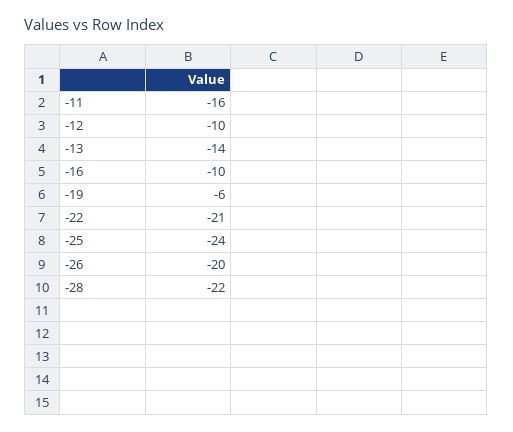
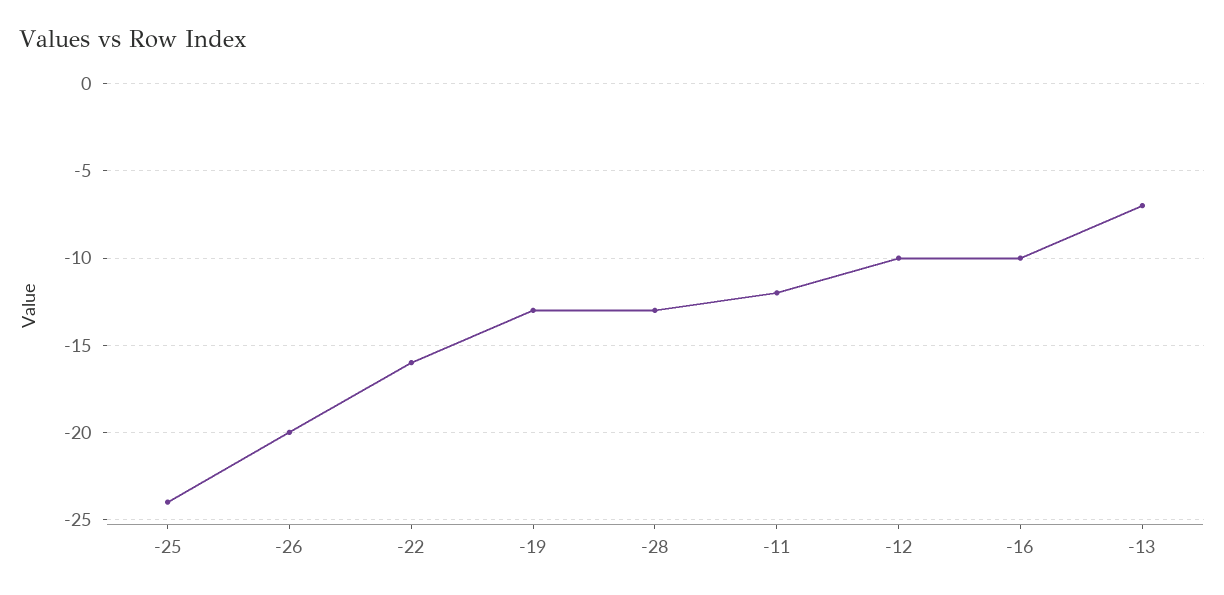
-11: -16 -> -12
-13: -14 -> -7
-19: -6 -> -13
-22: -21 -> -16
-28: -22 -> -13

